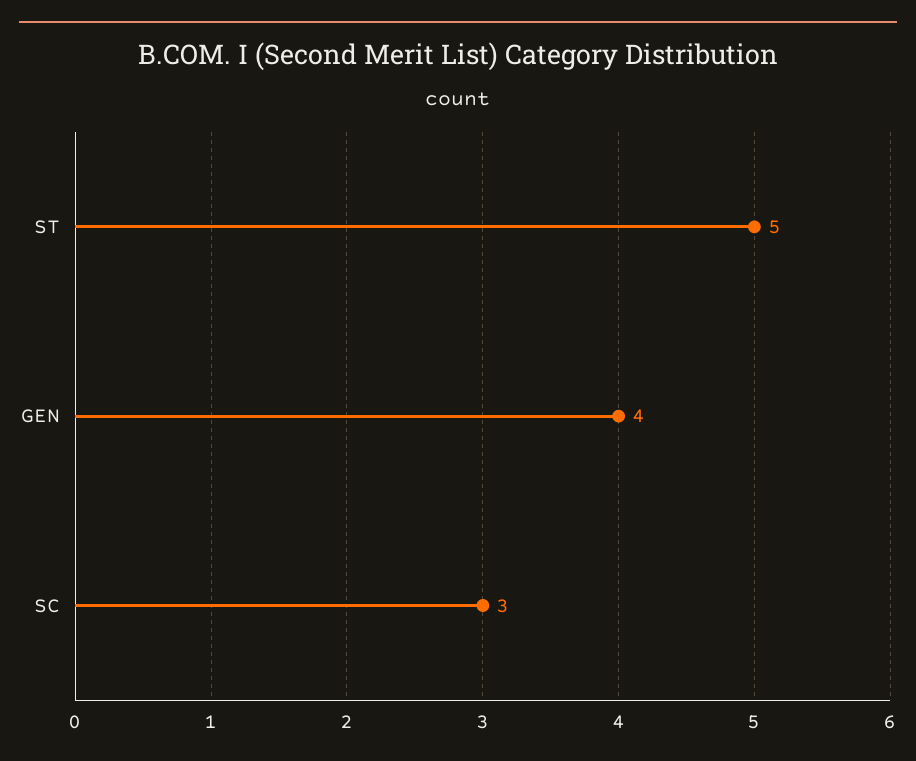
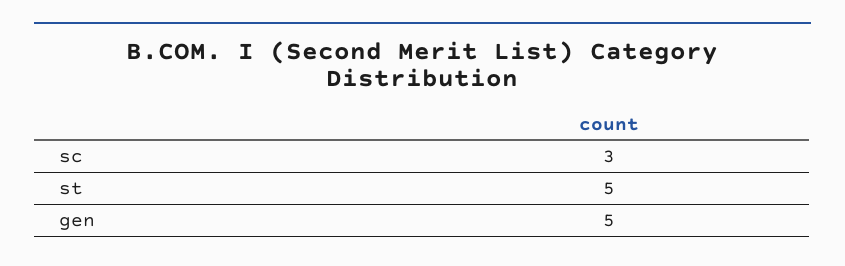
GEN: 4 -> 5

